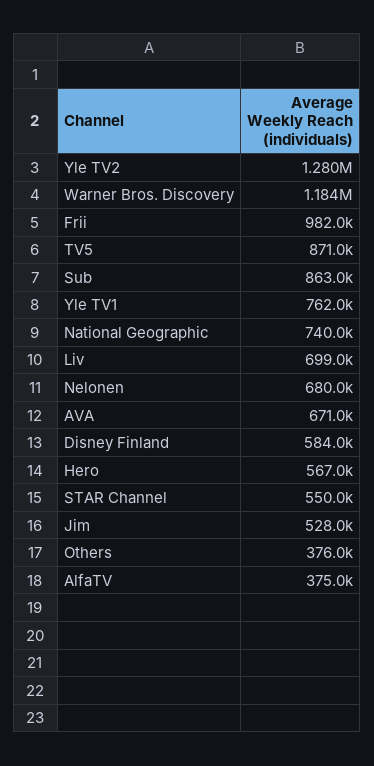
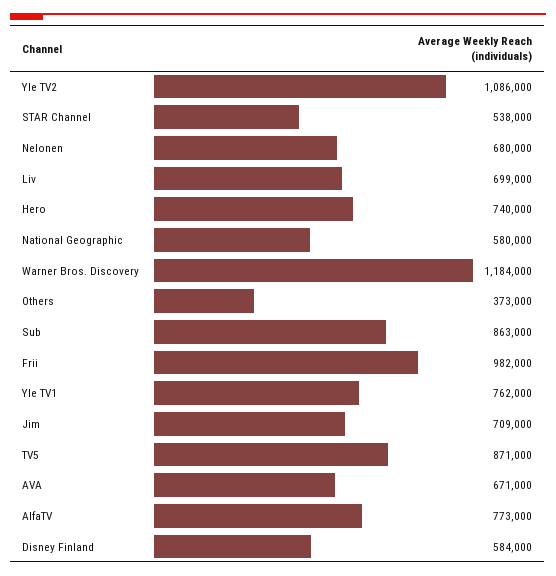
Yle TV2: 1280000 -> 1086000
National Geographic: 740000 -> 580000
Hero: 567000 -> 740000
STAR Channel: 550000 -> 538000
Jim: 528000 -> 709000
Others: 376000 -> 373000
AlfaTV: 375000 -> 773000

